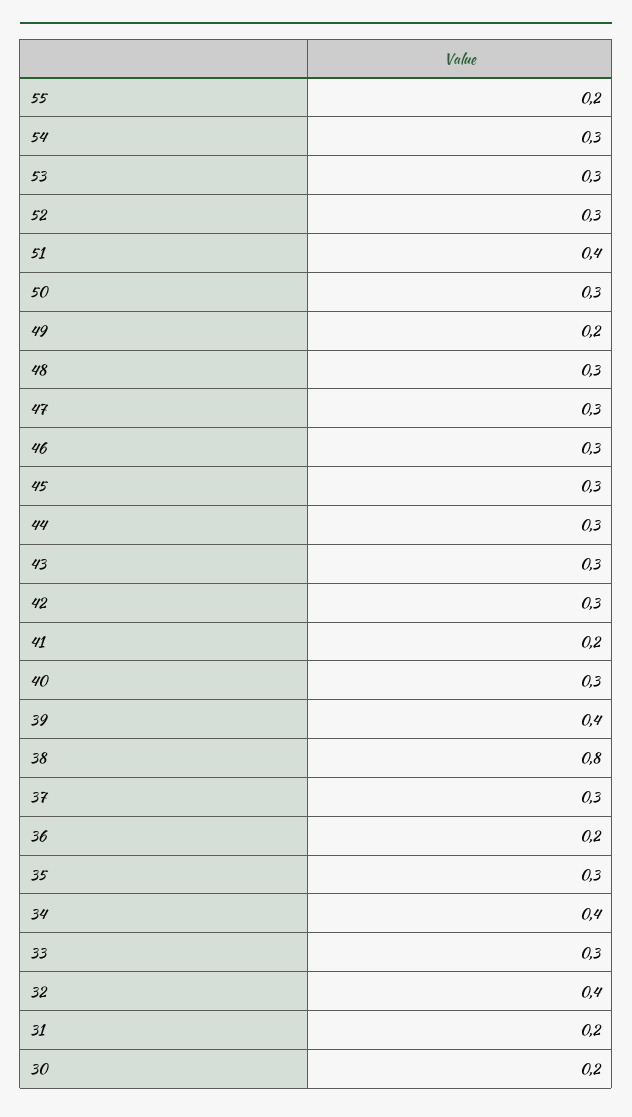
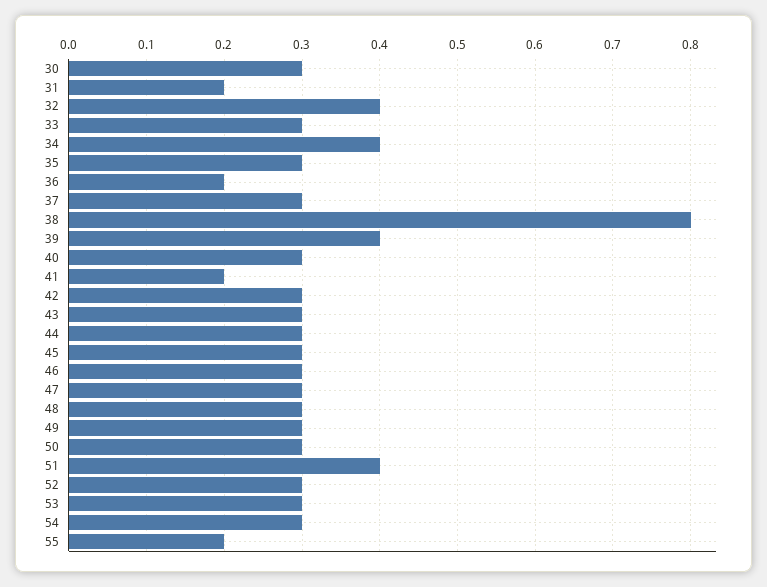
49: 0.2 -> 0.3
30: 0.2 -> 0.3

